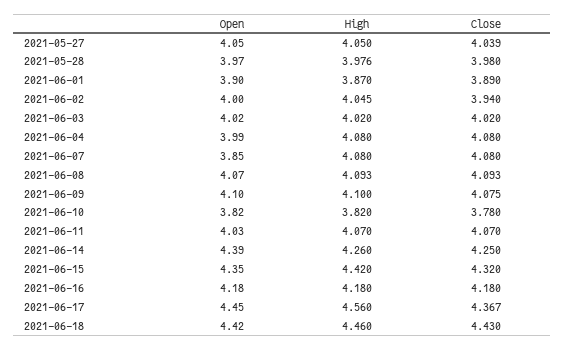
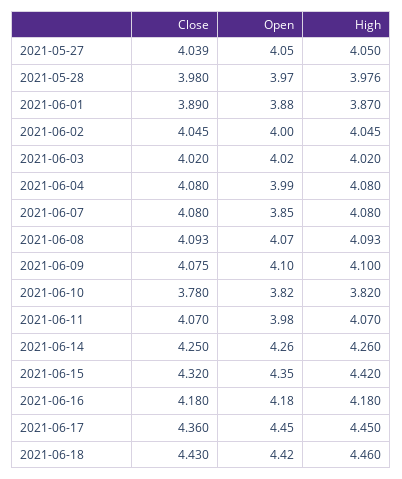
Open, 2021-06-01: 3.9 -> 3.88
Close, 2021-06-02: 3.94 -> 4.045
Open, 2021-06-11: 4.03 -> 3.98
Open, 2021-06-14: 4.39 -> 4.26
High, 2021-06-17: 4.56 -> 4.45
Close, 2021-06-17: 4.367 -> 4.36

